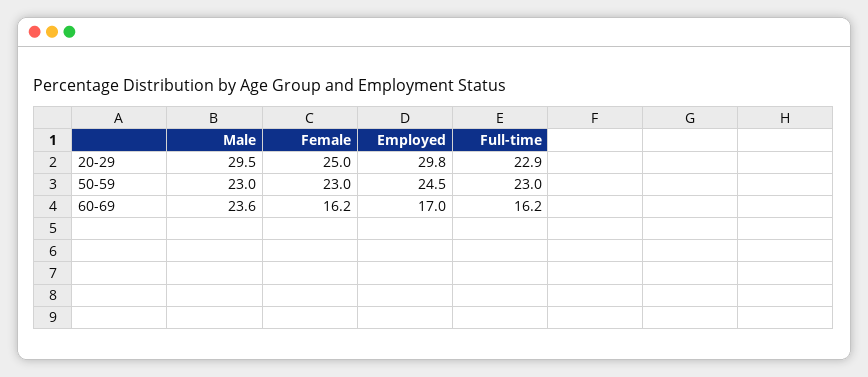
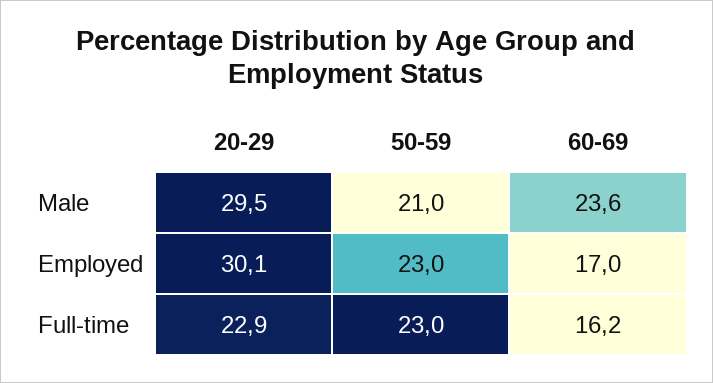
Female, 20-29: 25 -> none
Employed, 20-29: 29.8 -> 30.1
Male, 50-59: 23 -> 21
Female, 50-59: 23 -> none
Employed, 50-59: 24.5 -> 23
Female, 60-69: 16.2 -> none

